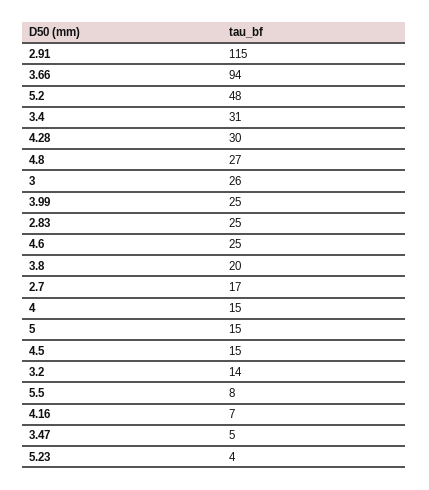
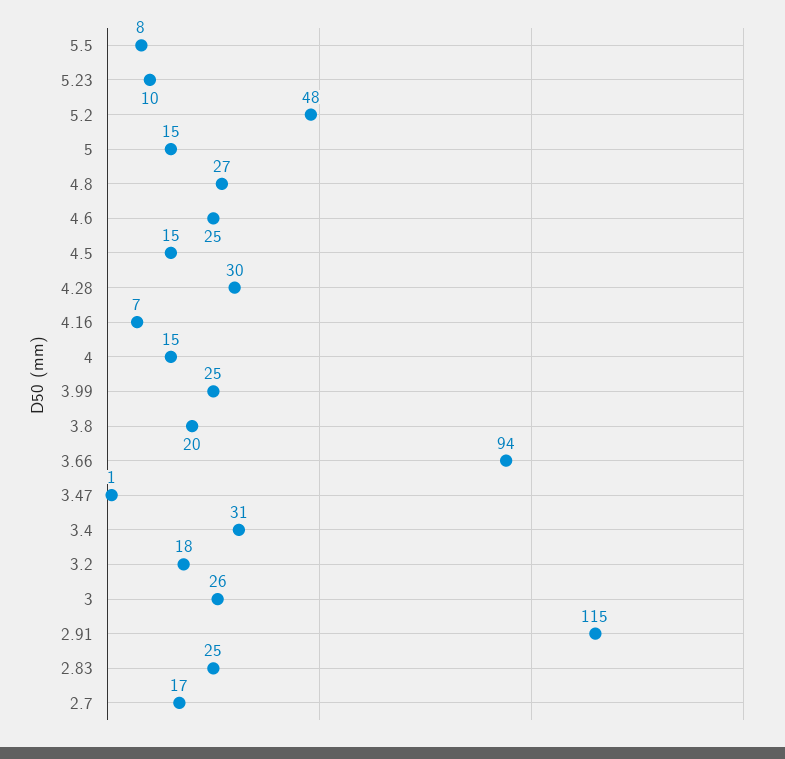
3.2: 14 -> 18
3.47: 5 -> 1
5.23: 4 -> 10

